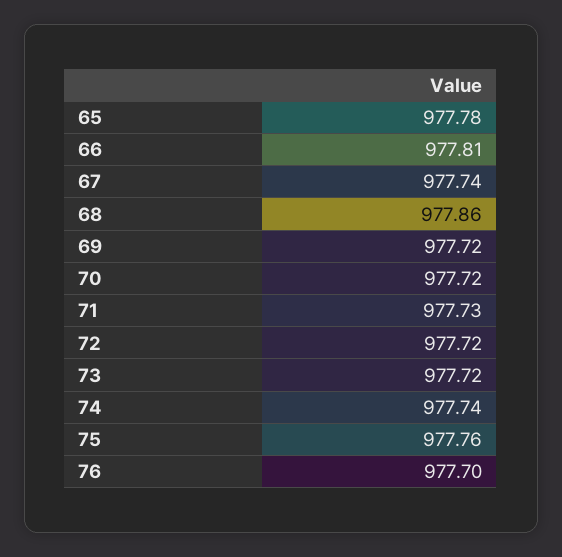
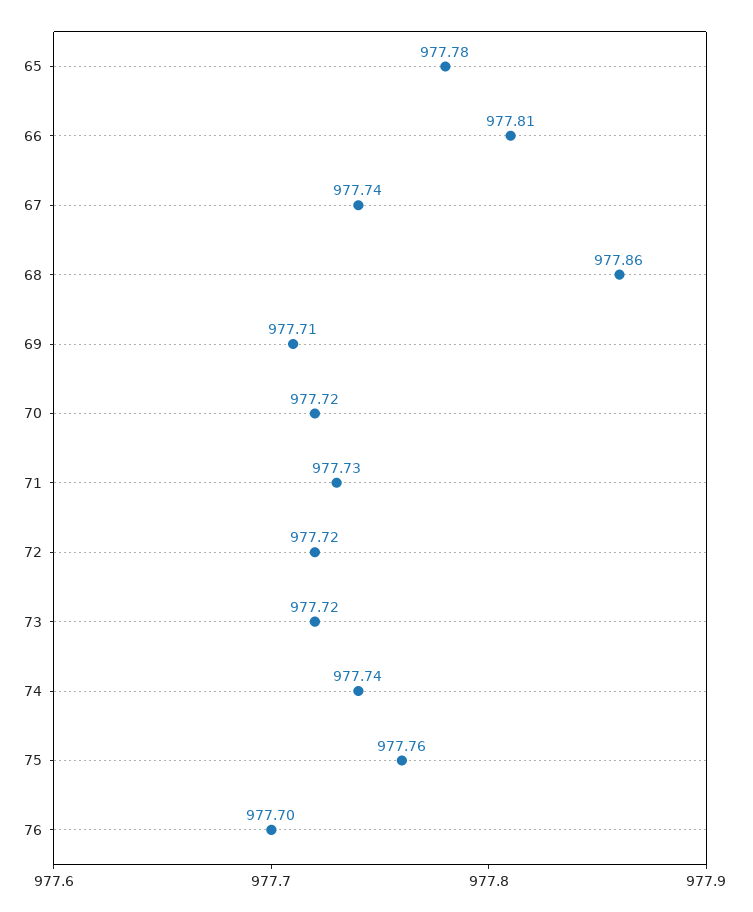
69: 977.72 -> 977.71

